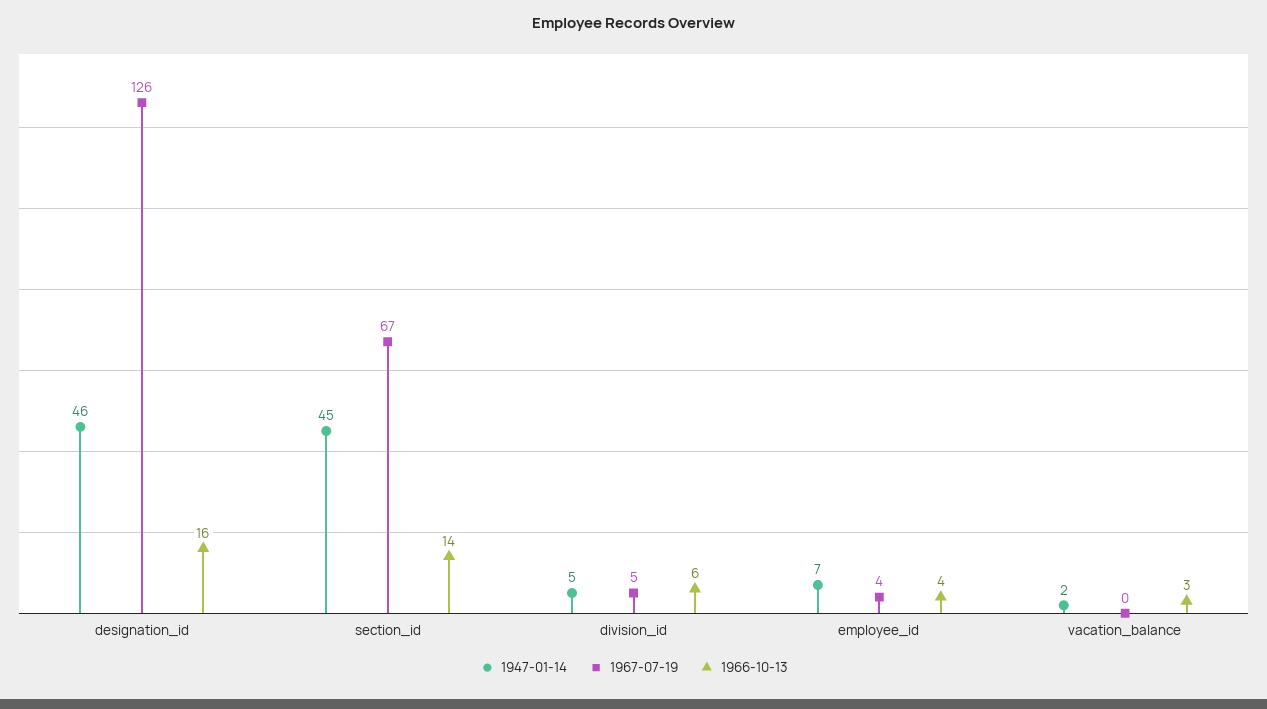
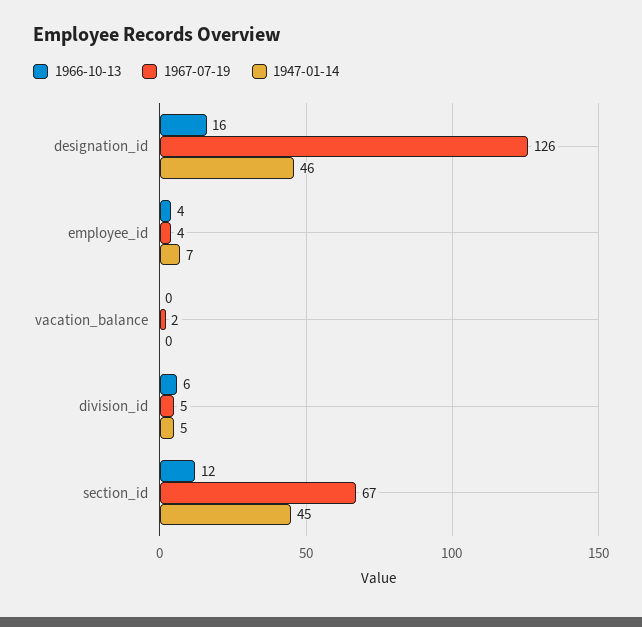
1966-10-13, section_id: 14 -> 12
1947-01-14, vacation_balance: 2 -> 0
1967-07-19, vacation_balance: 0 -> 2
1966-10-13, vacation_balance: 3 -> 0

